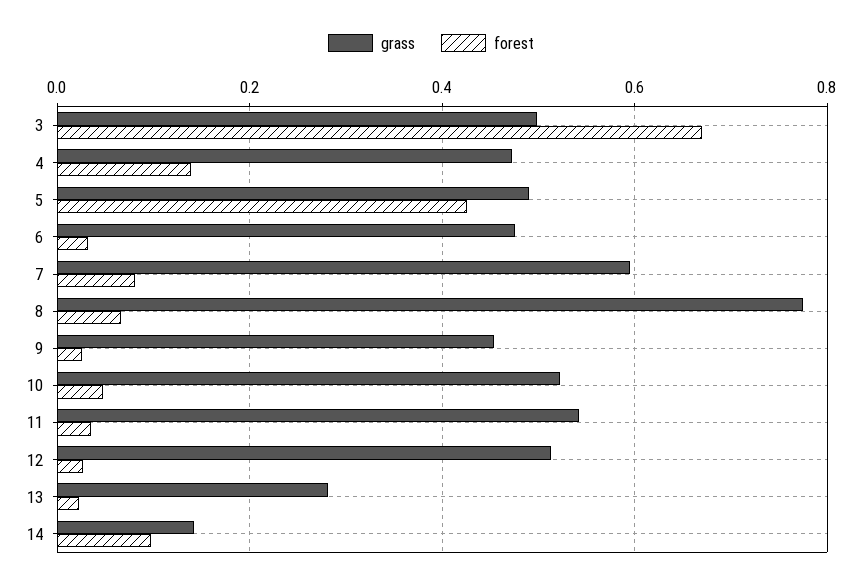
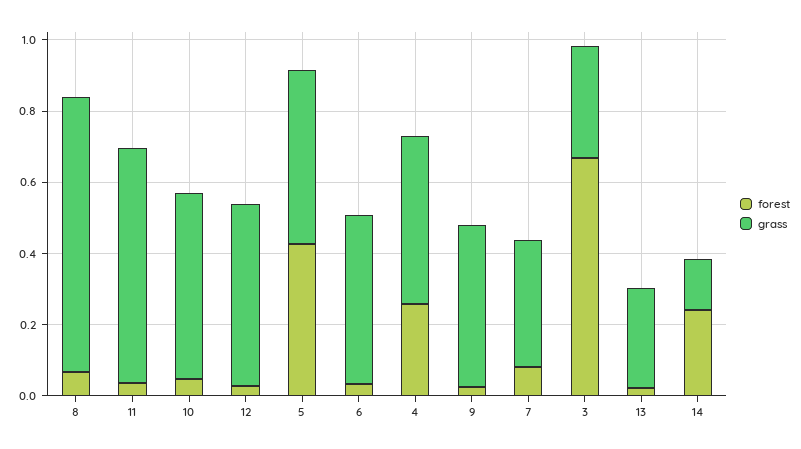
grass, 3: 0.5 -> 0.3
forest, 4: 0.14 -> 0.25
grass, 7: 0.6 -> 0.35
grass, 11: 0.54 -> 0.65
forest, 14: 0.1 -> 0.25

